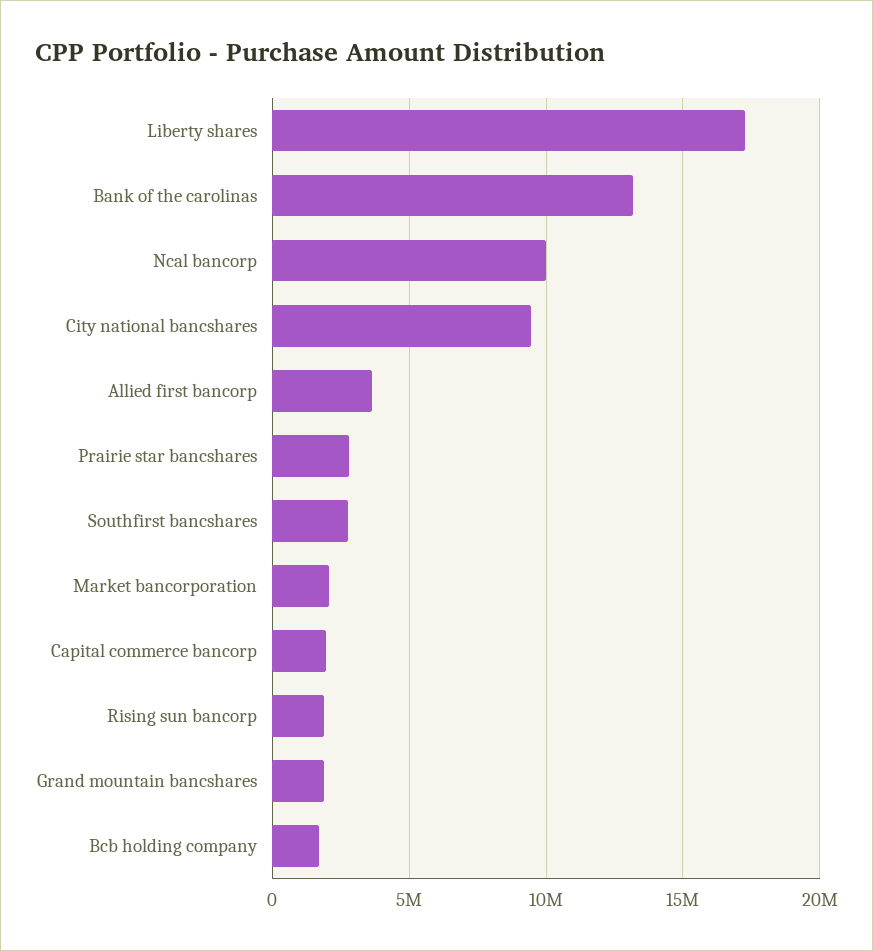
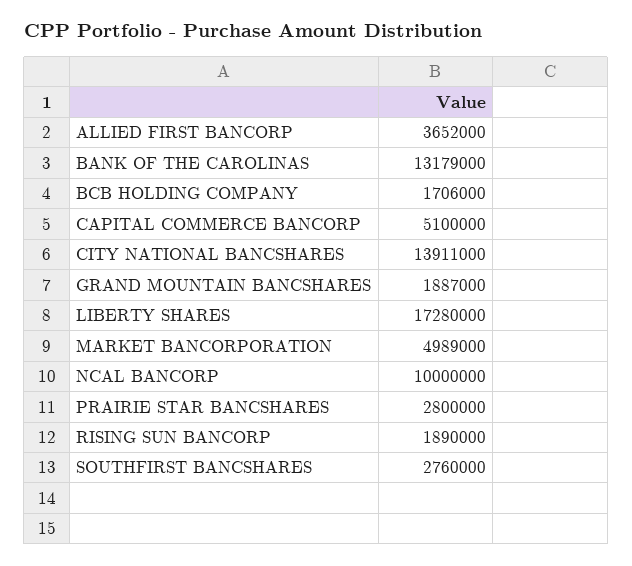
City national bancshares: 9500000 -> 13911000
Market bancorporation: 2000000 -> 4989000
Capital commerce bancorp: 2000000 -> 5100000

